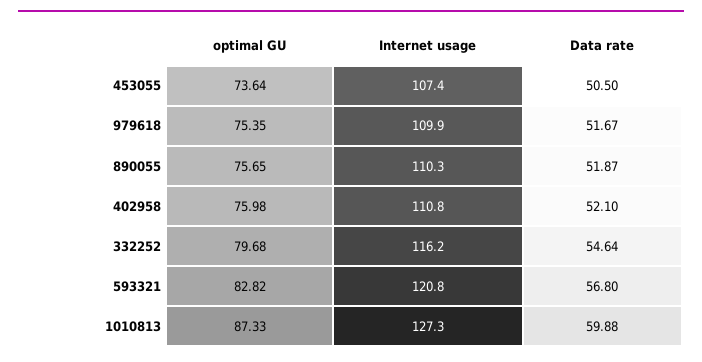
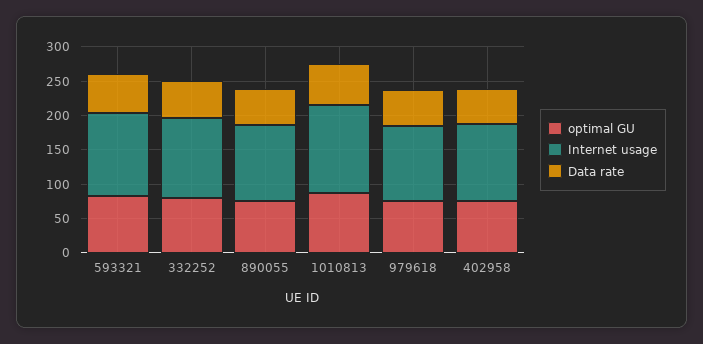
optimal GU, 453055: 73.64 -> none
Internet usage, 453055: 107.4 -> none
Data rate, 453055: 50.5 -> none

